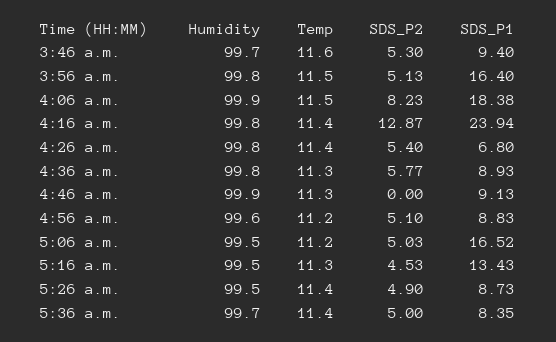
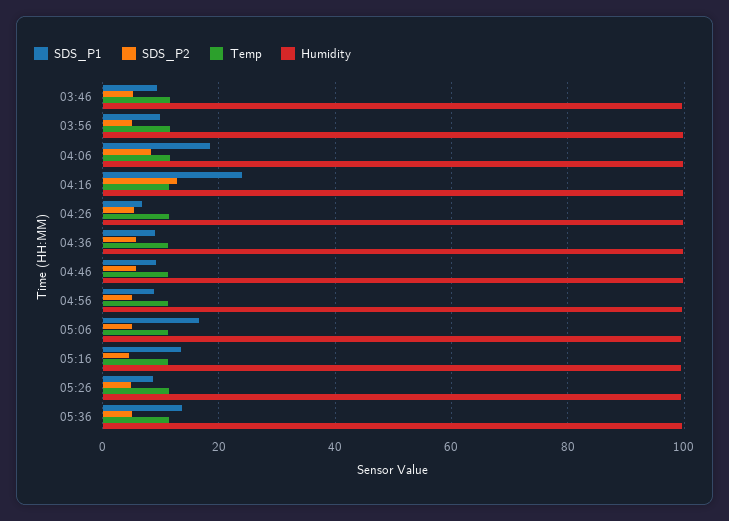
SDS_P1, 3:56 a.m.: 16.4 -> 10
SDS_P2, 4:46 a.m.: 0 -> 6
SDS_P1, 5:36 a.m.: 8.35 -> 14

